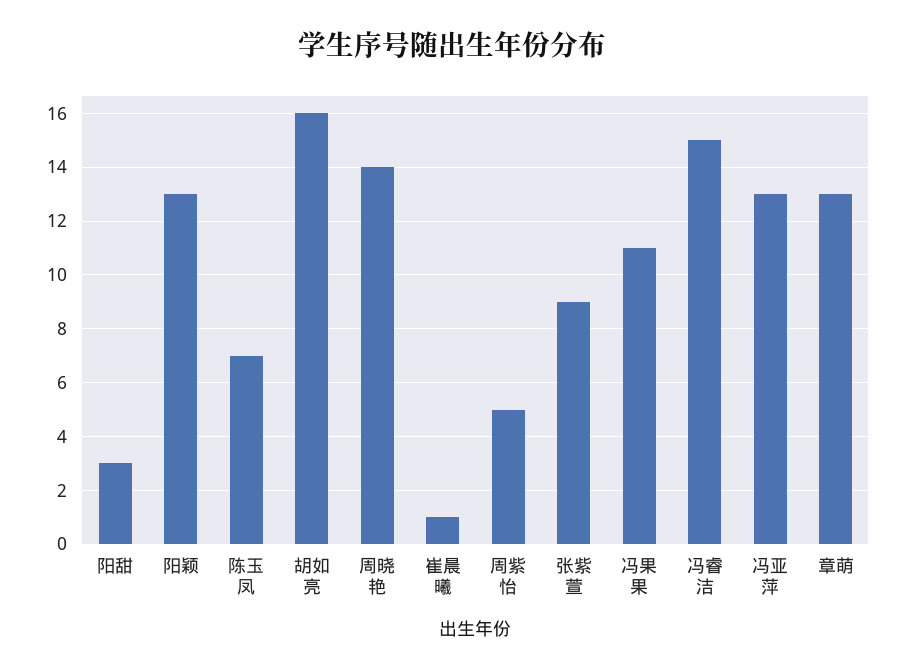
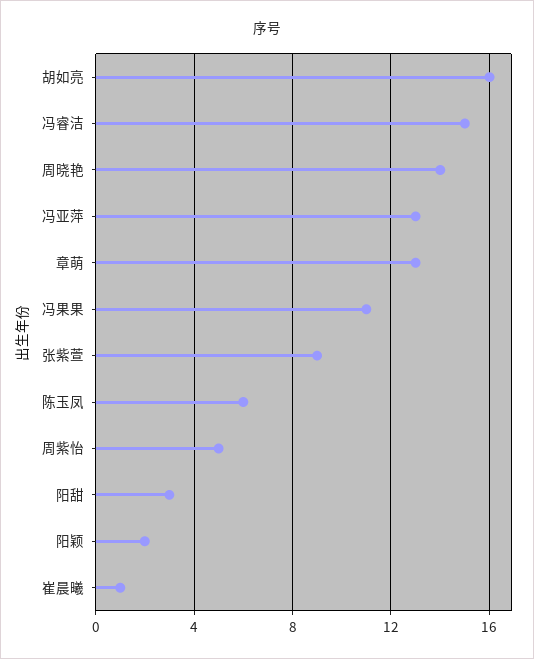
阳颖: 13 -> 2
陈玉凤: 7 -> 6

